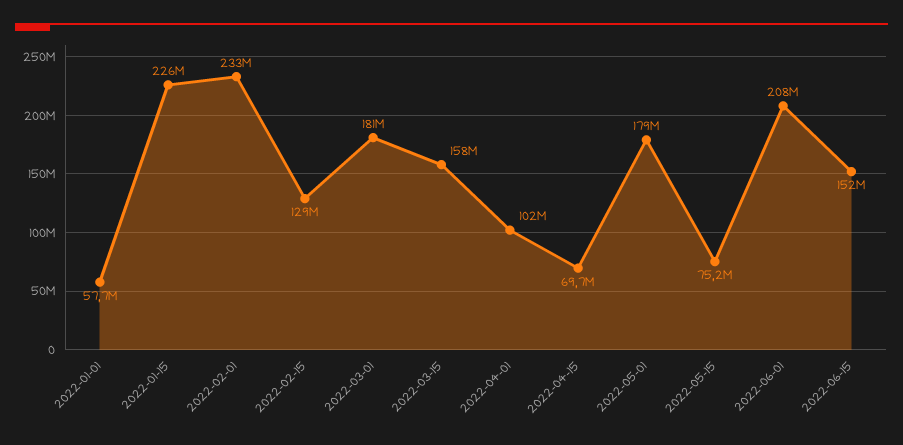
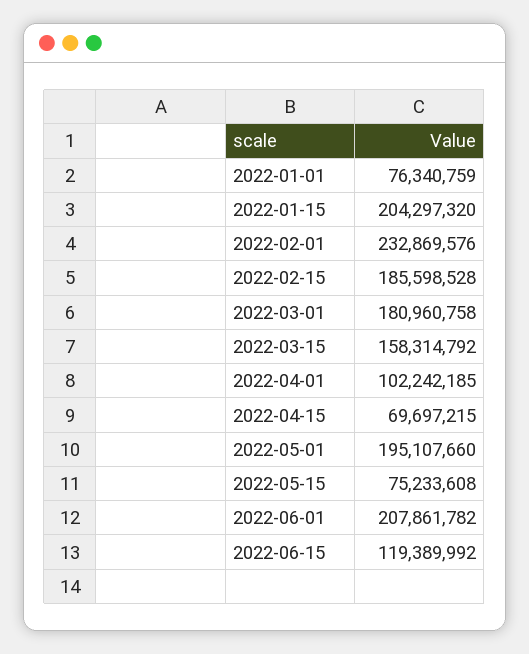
2022-01-01: 57700000 -> 76340759
2022-01-15: 226000000 -> 204297320
2022-02-15: 129000000 -> 185598528
2022-05-01: 179000000 -> 195107660
2022-06-15: 152000000 -> 119389992

